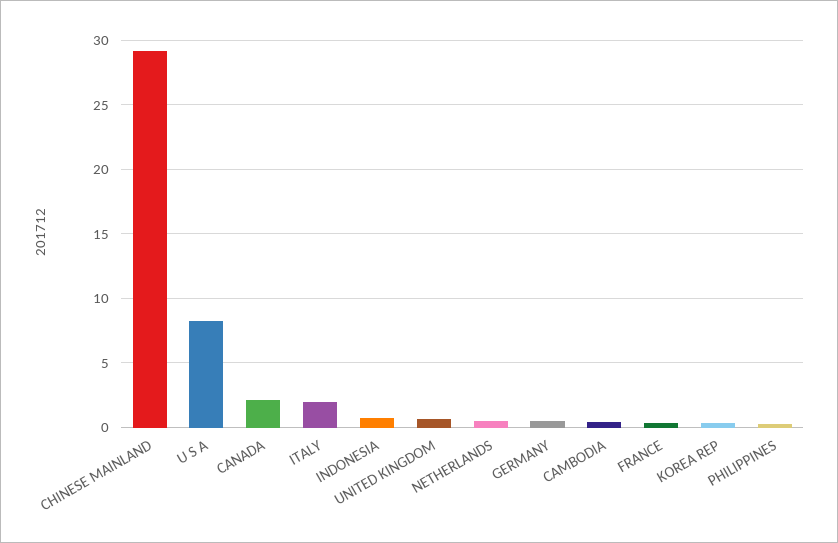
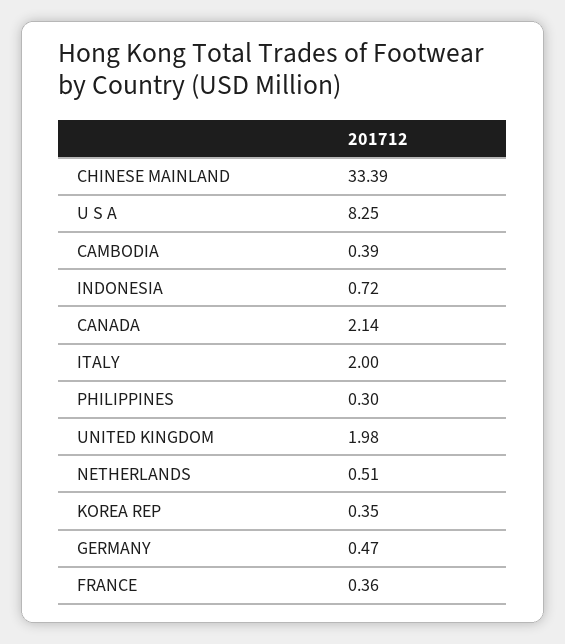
CHINESE MAINLAND: 29 -> 33.39
UNITED KINGDOM: 0.5 -> 1.98

